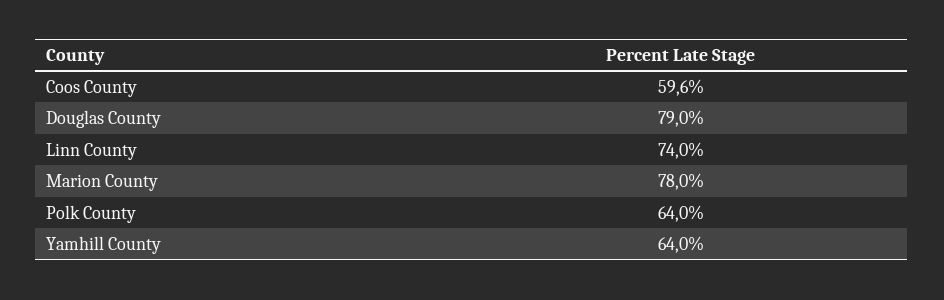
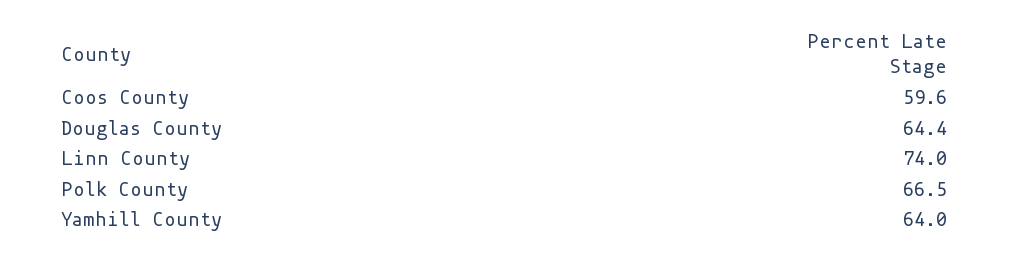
Douglas County: 79 -> 64.4
Marion County: 78 -> none
Polk County: 64 -> 66.5

